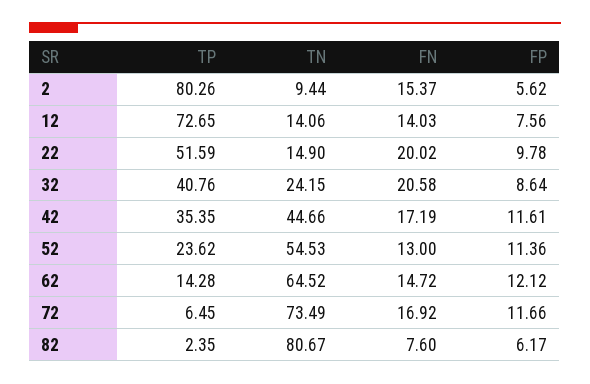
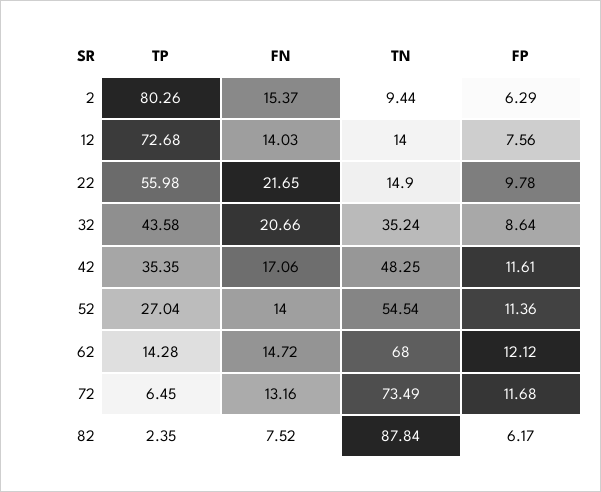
FP, 2: 5.62 -> 6.29
TP, 12: 72.65 -> 72.68
TN, 12: 14.06 -> 14
TP, 22: 51.59 -> 55.98
FN, 22: 20.02 -> 21.65
TP, 32: 40.76 -> 43.58
TN, 32: 24.15 -> 35.24
FN, 32: 20.58 -> 20.66
TN, 42: 44.66 -> 48.25
FN, 42: 17.19 -> 17.06
TP, 52: 23.62 -> 27.04
TN, 52: 54.53 -> 54.54
FN, 52: 13 -> 14
TN, 62: 64.52 -> 68
FN, 72: 16.92 -> 13.16
FP, 72: 11.66 -> 11.68
TN, 82: 80.67 -> 87.84
FN, 82: 7.6 -> 7.52

